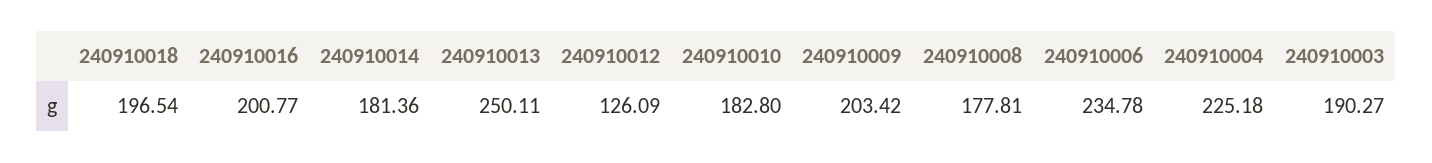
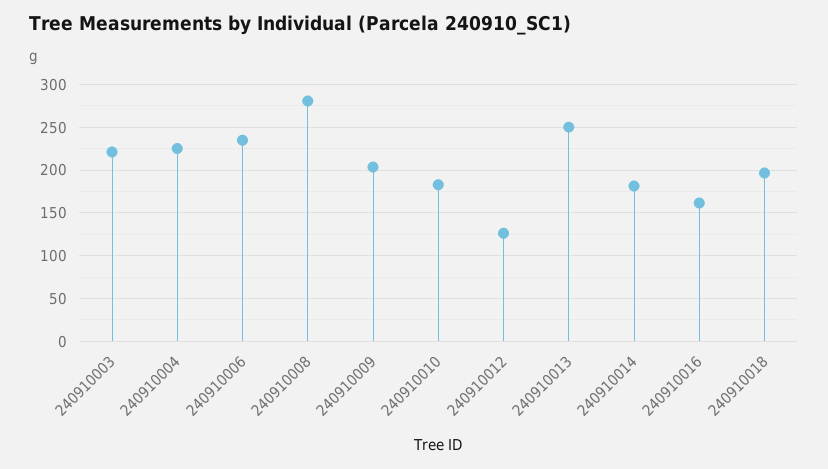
240910016: 200.77 -> 160
240910008: 177.81 -> 280
240910003: 190.27 -> 220

